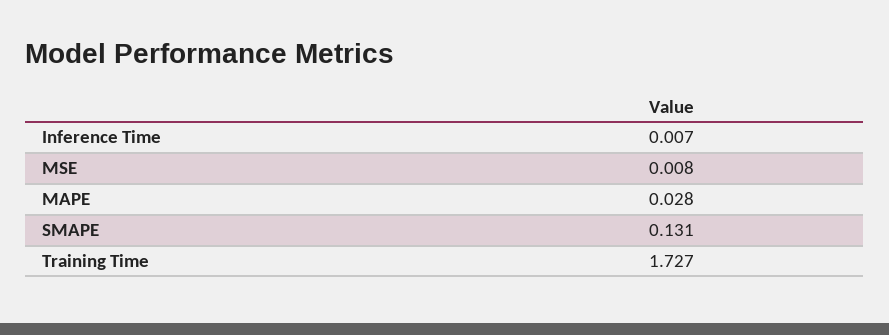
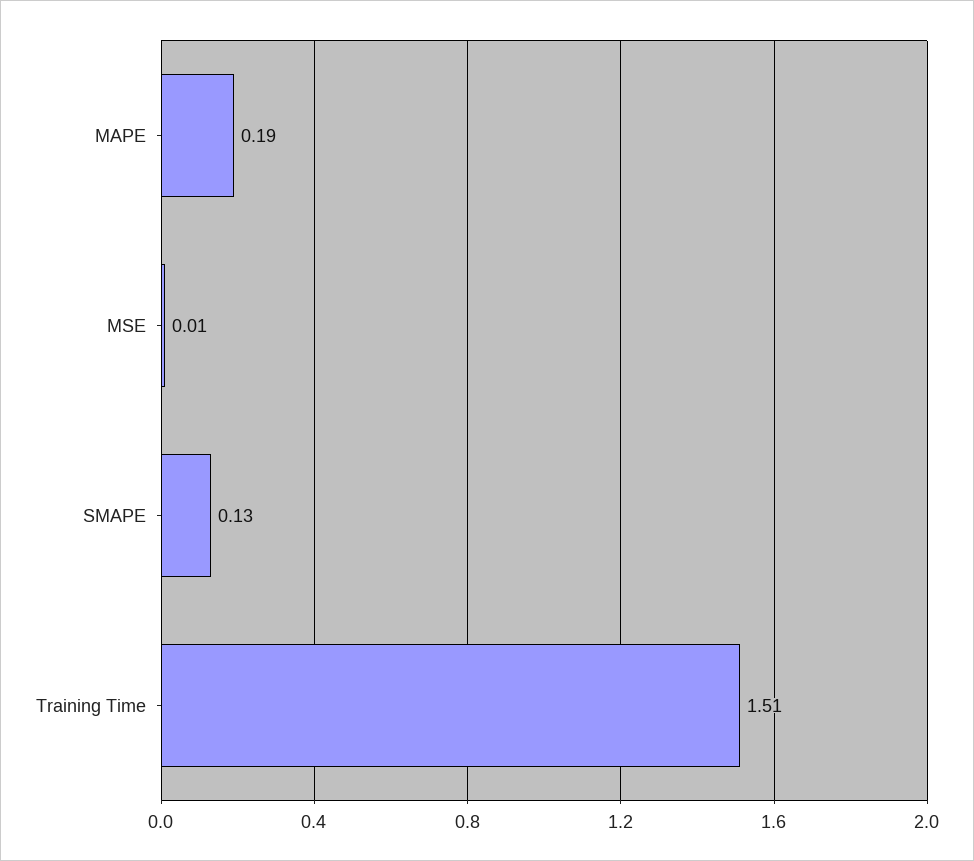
Inference Time: 0.007 -> none
MAPE: 0.028 -> 0.19
Training Time: 1.727 -> 1.51

